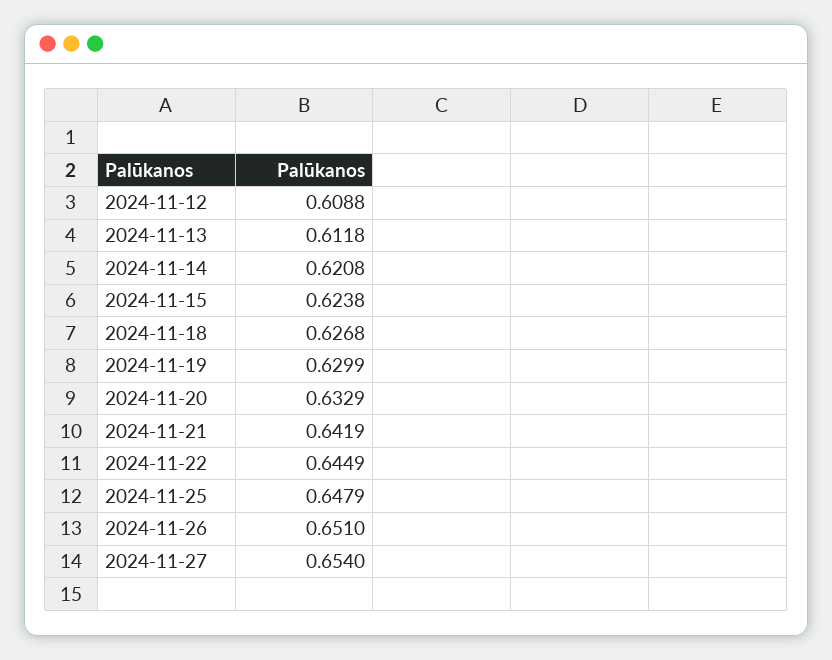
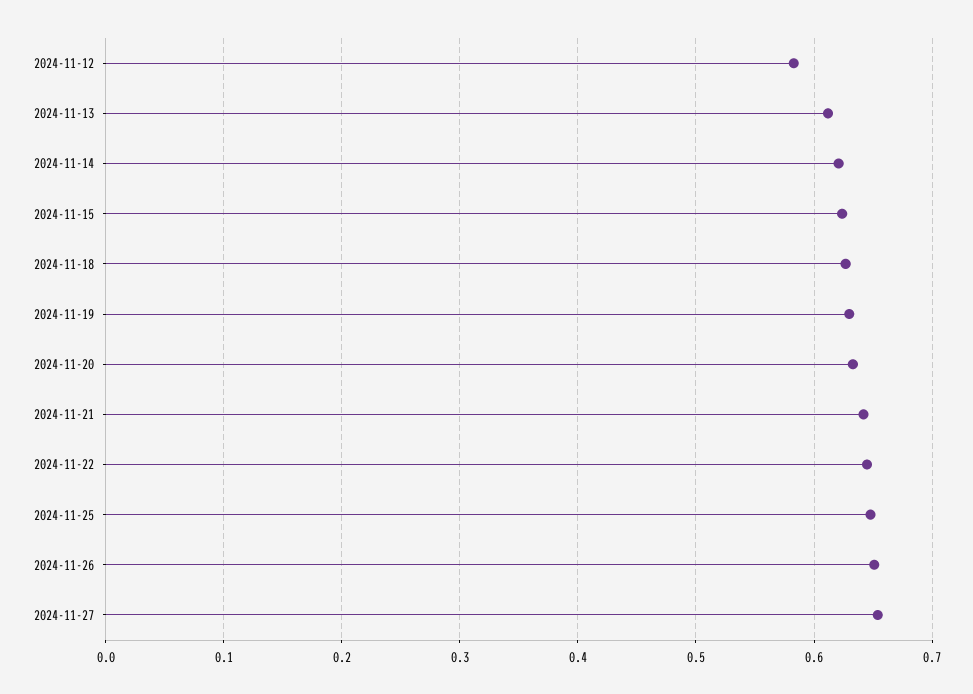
2024-11-12: 0.6088 -> 0.58

